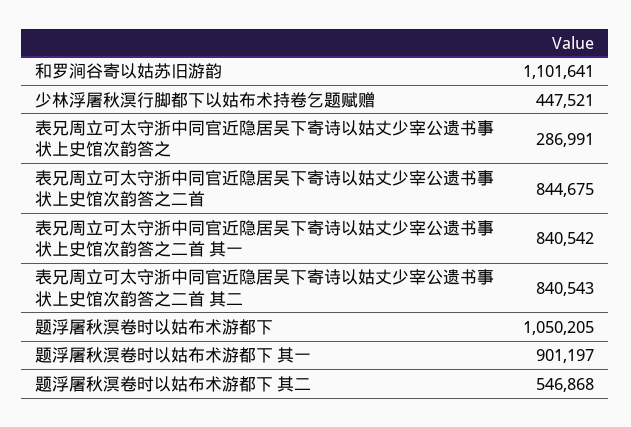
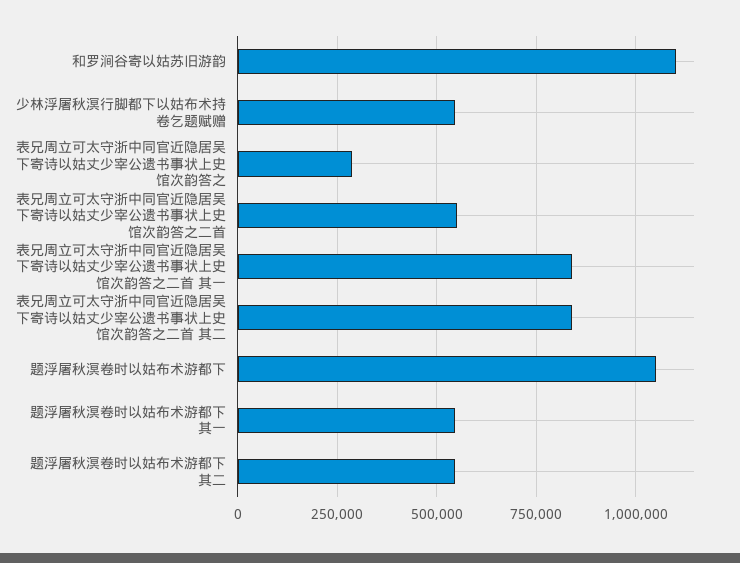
少林浮屠秋溟行脚都下以姑布术持卷乞题赋赠: 447521 -> 550000
表兄周立可太守浙中同官近隐居吴下寄诗以姑丈少宰公遗书事状上史馆次韵答之二首: 844675 -> 550000
题浮屠秋溟卷时以姑布术游都下 其一: 901197 -> 550000

